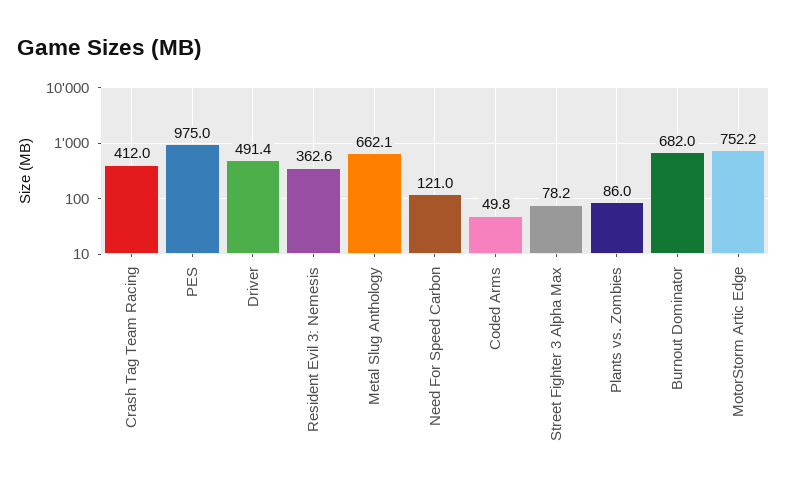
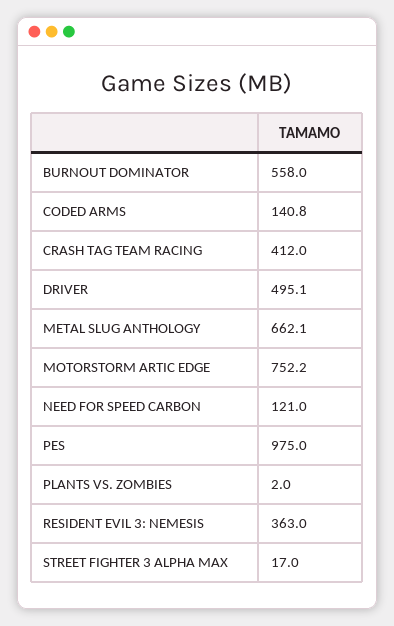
Driver: 491.4 -> 495.1
Resident Evil 3: Nemesis: 362.6 -> 363
Coded Arms: 49.8 -> 140.8
Street Fighter 3 Alpha Max: 78.2 -> 17
Plants vs. Zombies: 86 -> 2
Burnout Dominator: 682 -> 558

